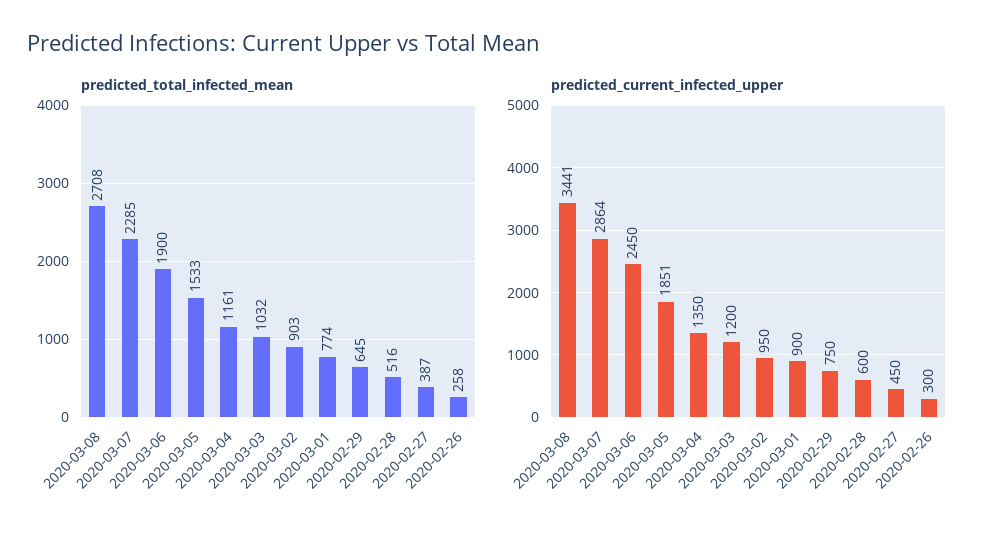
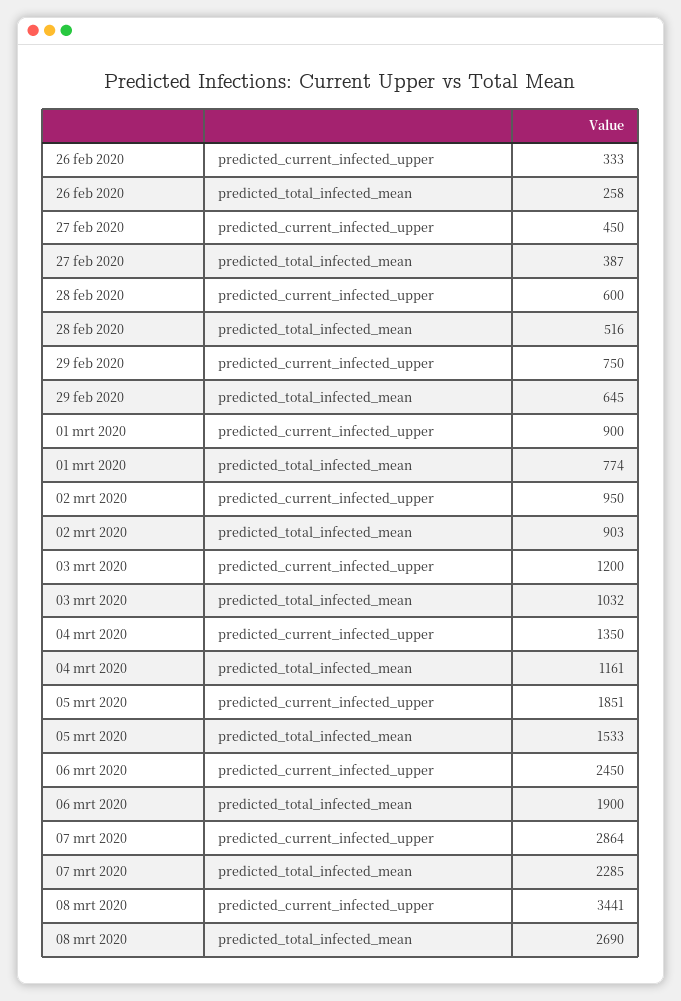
predicted_total_infected_mean, 2020-03-08: 2708 -> 2690
predicted_current_infected_upper, 2020-02-26: 300 -> 333

